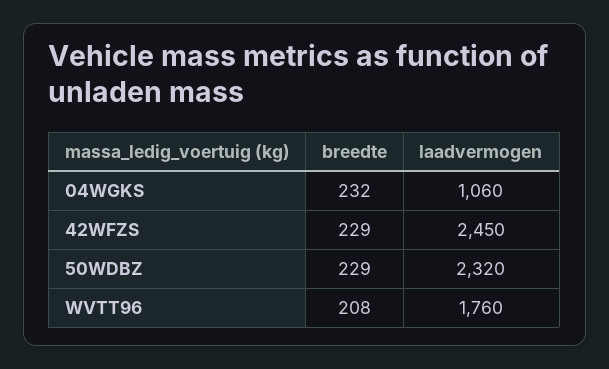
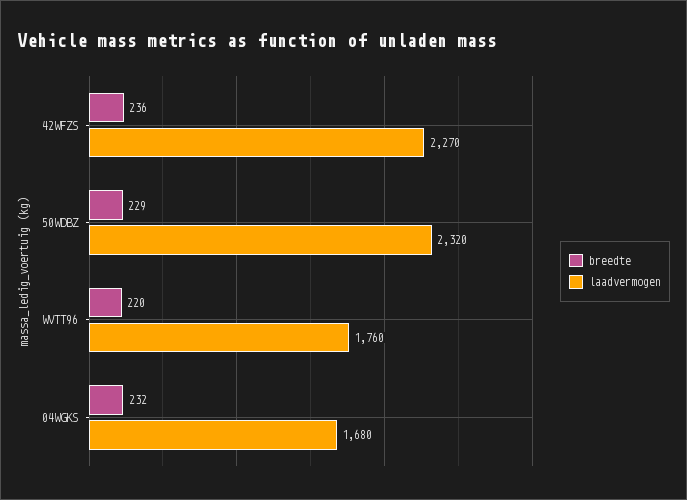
laadvermogen, 04WGKS: 1060 -> 1680
breedte, 42WFZS: 229 -> 236
laadvermogen, 42WFZS: 2450 -> 2270
breedte, WVTT96: 208 -> 220

